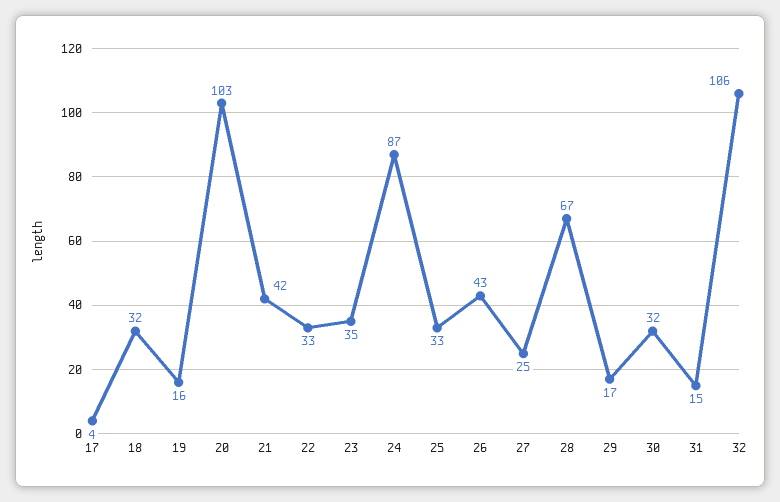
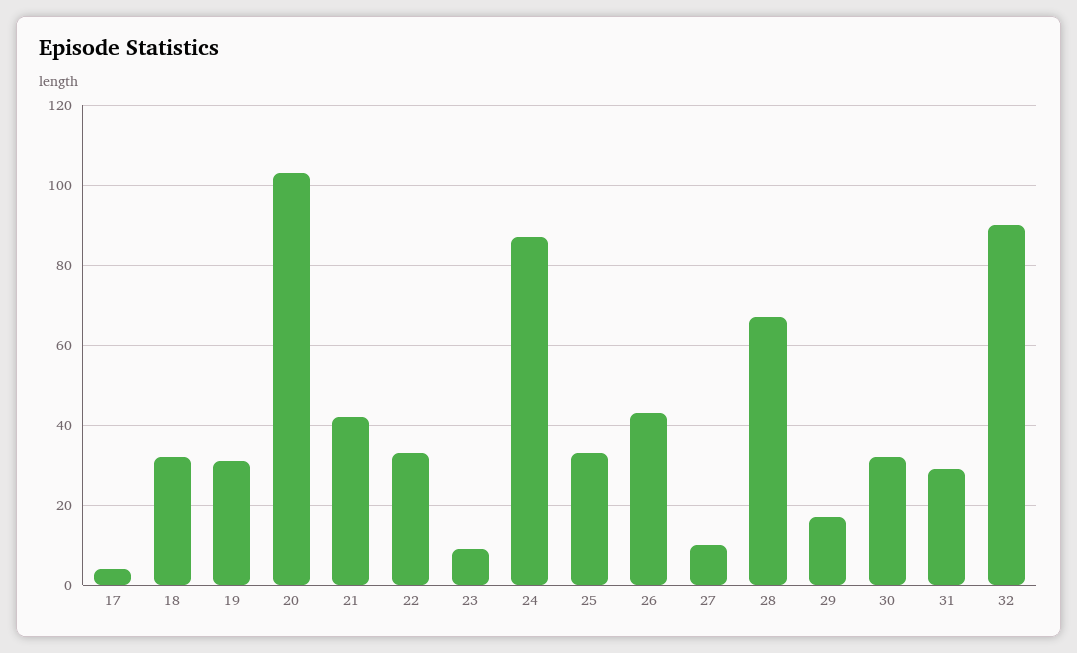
19: 16 -> 30
23: 35 -> 10
27: 25 -> 10
31: 15 -> 30
32: 106 -> 90

